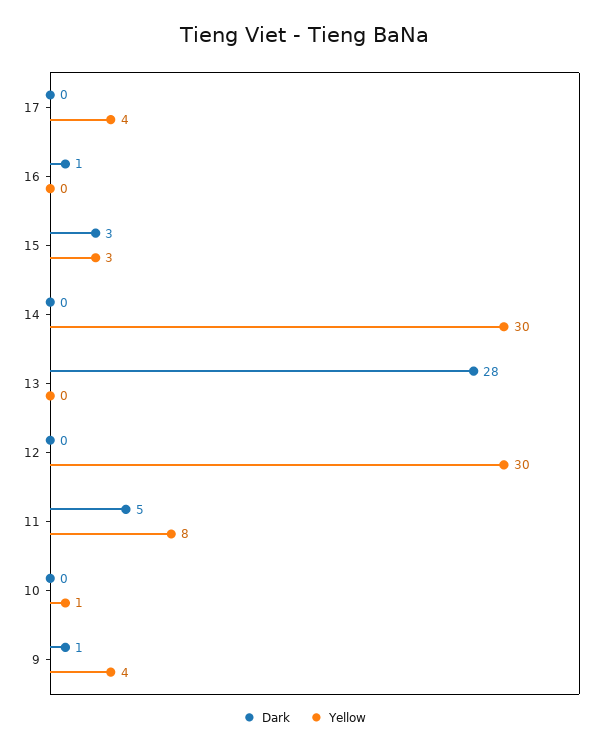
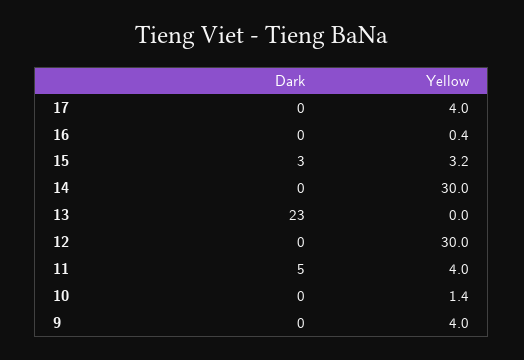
Dark, 16: 1 -> 0
Dark, 13: 28 -> 23
Yellow, 11: 8 -> 4
Dark, 9: 1 -> 0

